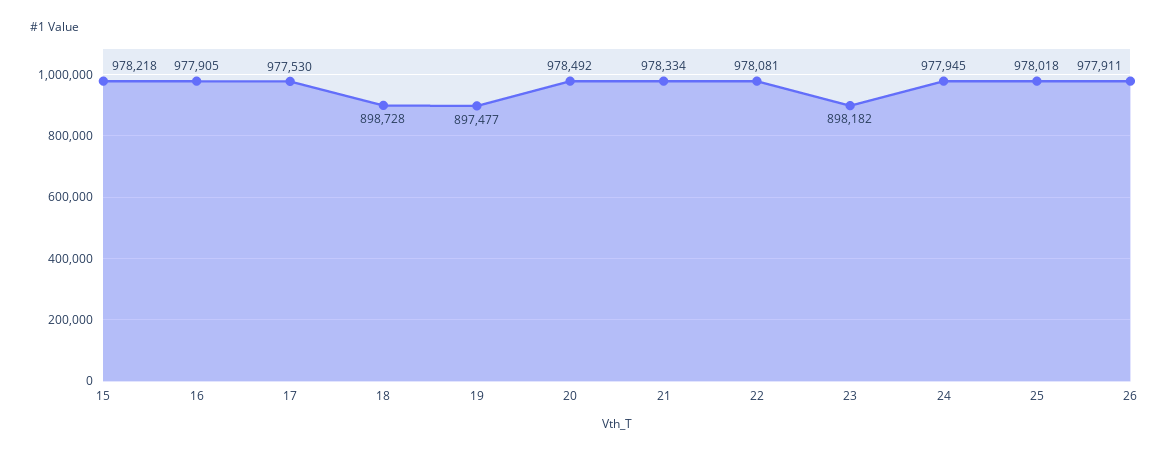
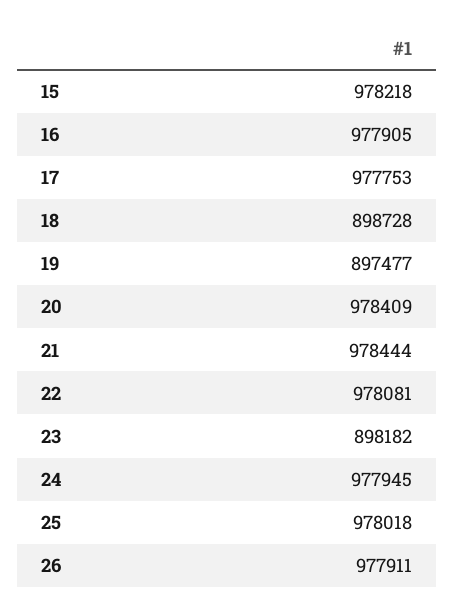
17: 977530 -> 977753
20: 978492 -> 978409
21: 978334 -> 978444

